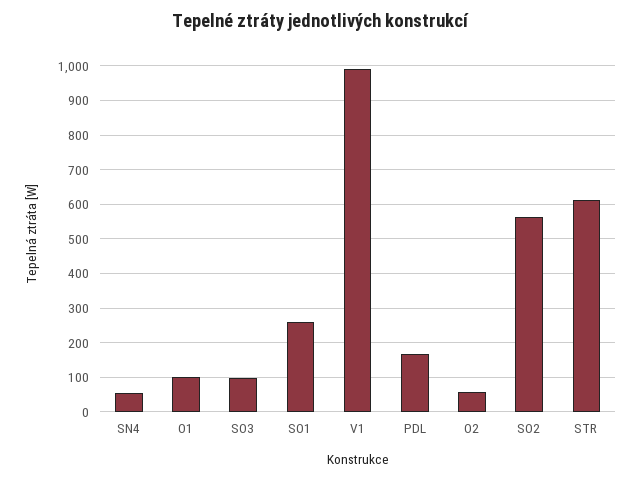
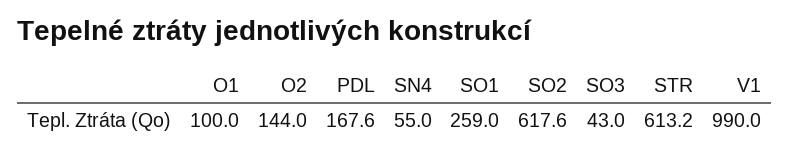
SO3: 100 -> 43
O2: 60 -> 144
SO2: 560 -> 617.6

